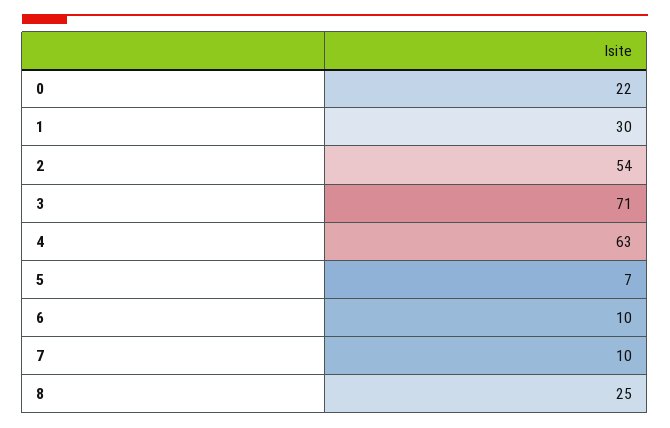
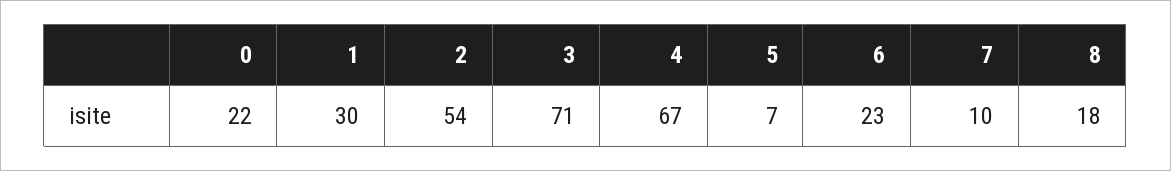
4: 63 -> 67
6: 10 -> 23
8: 25 -> 18

